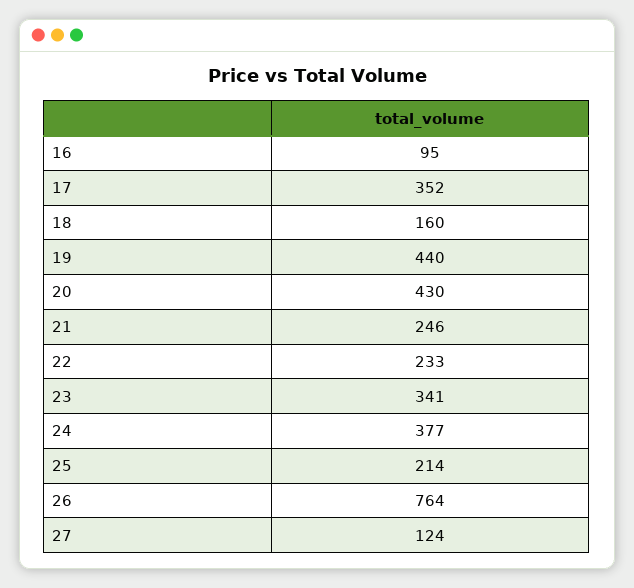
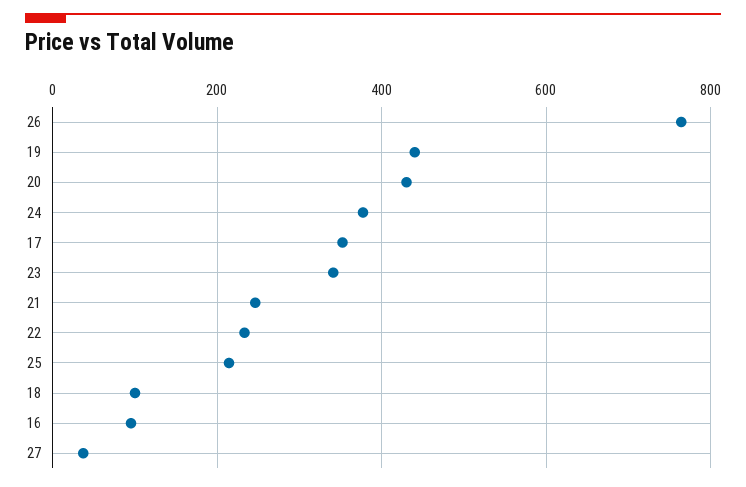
18: 160 -> 100
27: 124 -> 40

